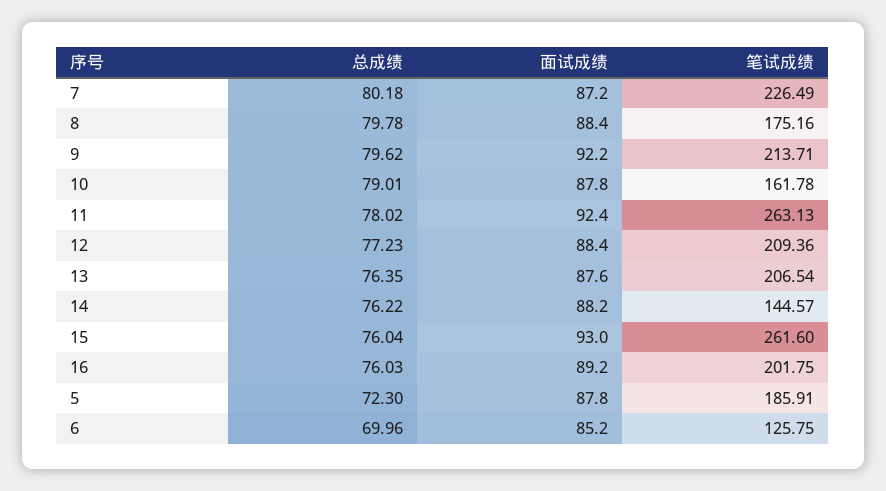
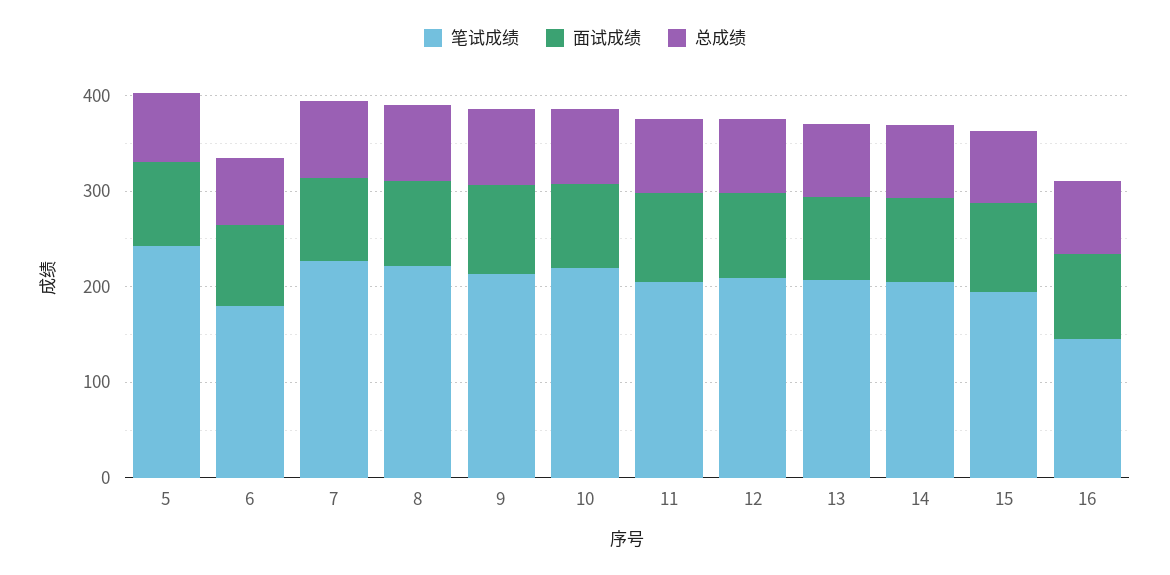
笔试成绩, 8: 175.16 -> 220
笔试成绩, 10: 161.78 -> 220
笔试成绩, 11: 263.13 -> 200
笔试成绩, 14: 144.57 -> 200
笔试成绩, 15: 261.6 -> 200
笔试成绩, 16: 201.75 -> 140
笔试成绩, 5: 185.91 -> 240
笔试成绩, 6: 125.75 -> 180

